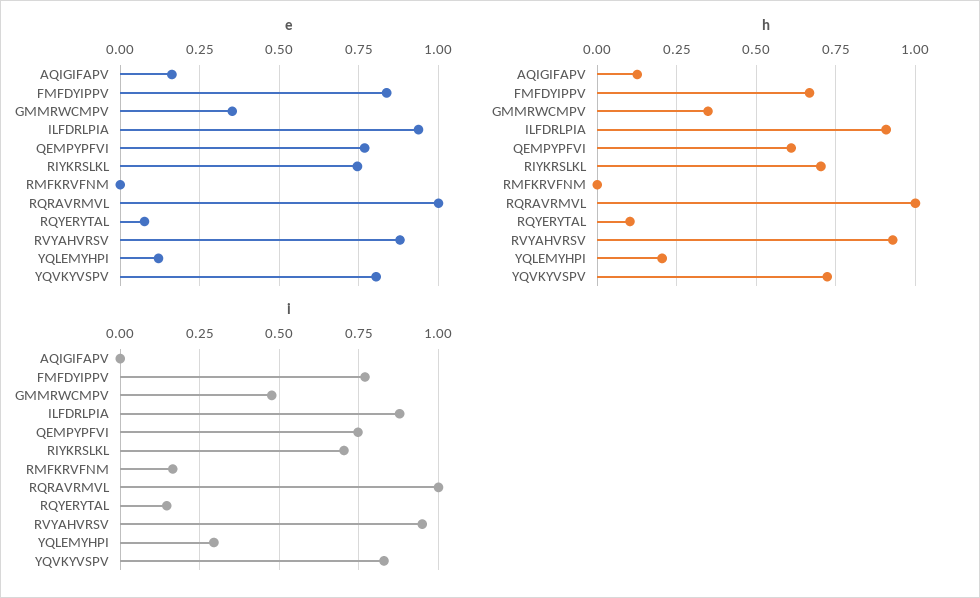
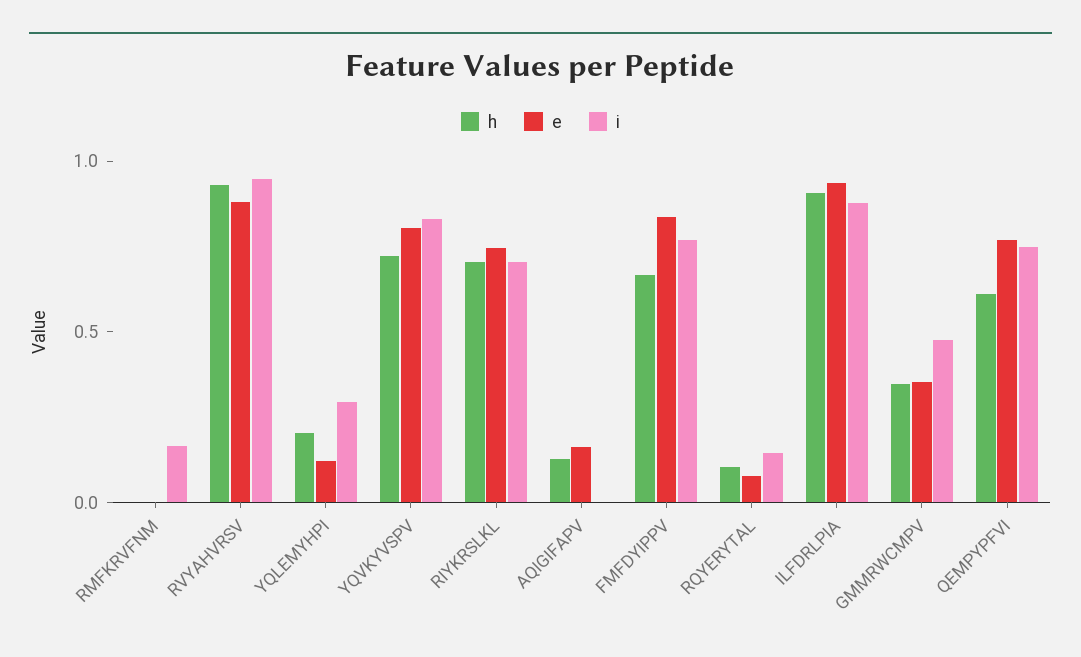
e, RQRAVRMVL: 1 -> none
h, RQRAVRMVL: 1 -> none
i, RQRAVRMVL: 1 -> none

